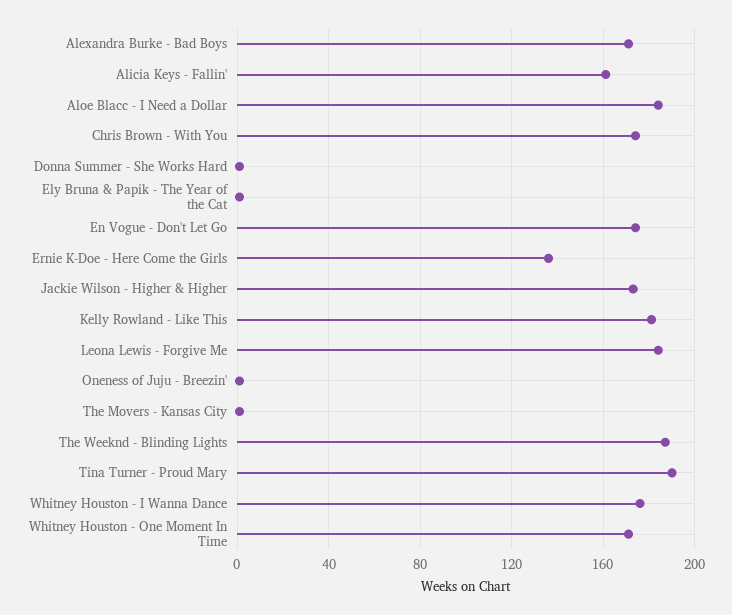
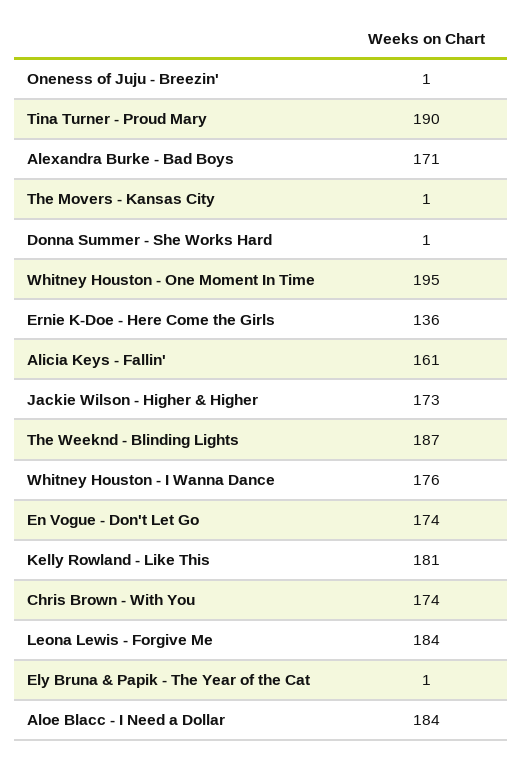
Whitney Houston - One Moment In Time: 170 -> 195

